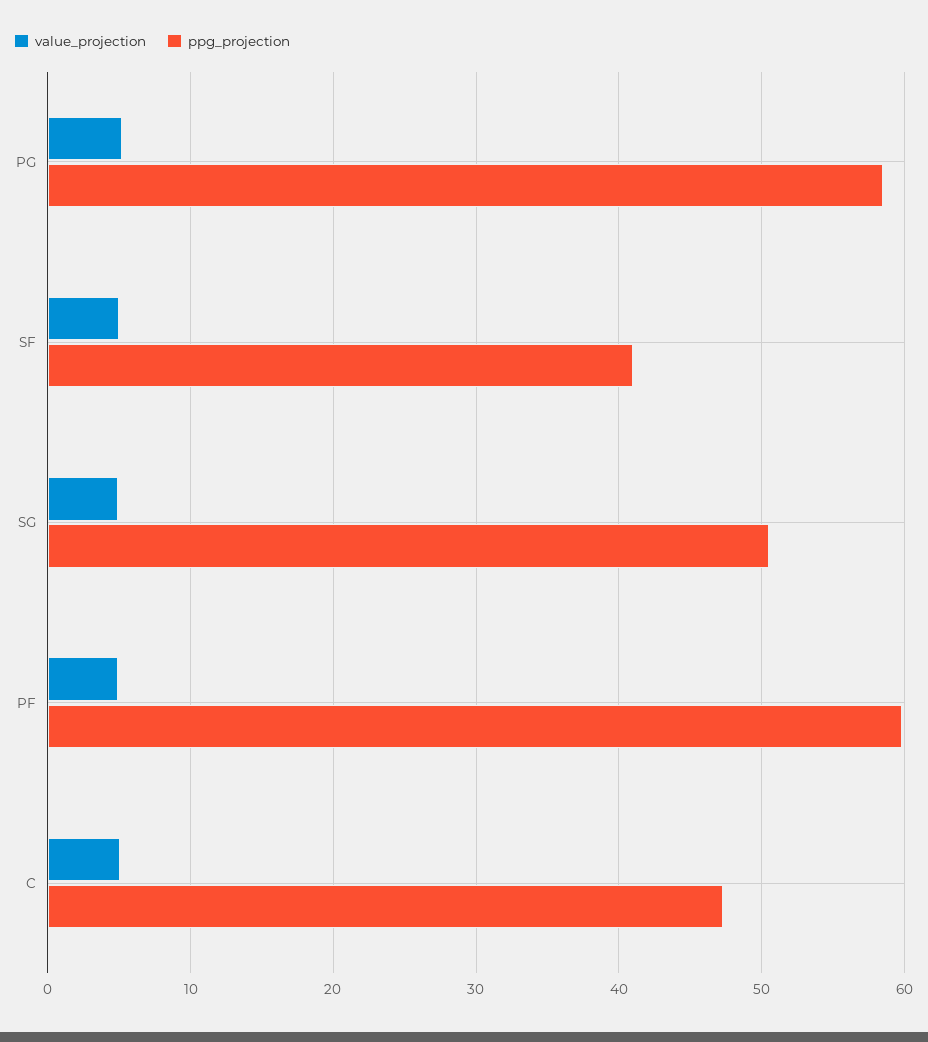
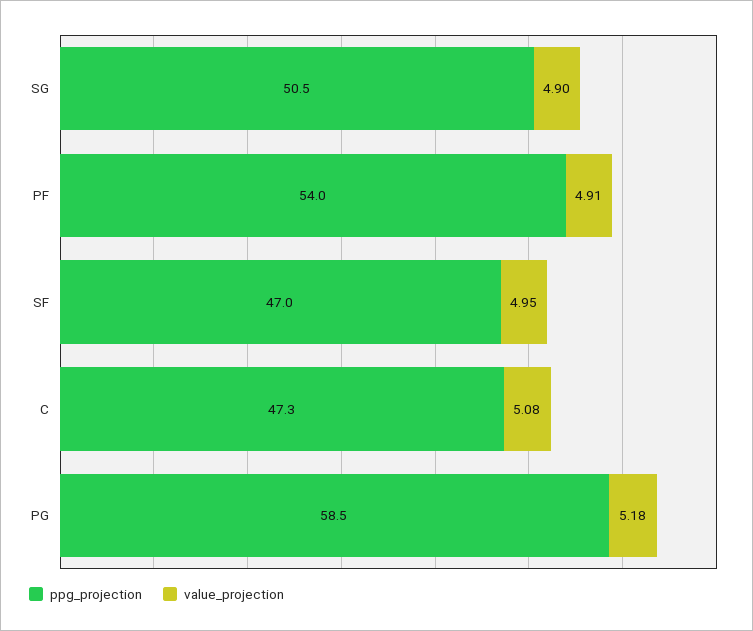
ppg_projection, SF: 41 -> 47
ppg_projection, PF: 60 -> 54

